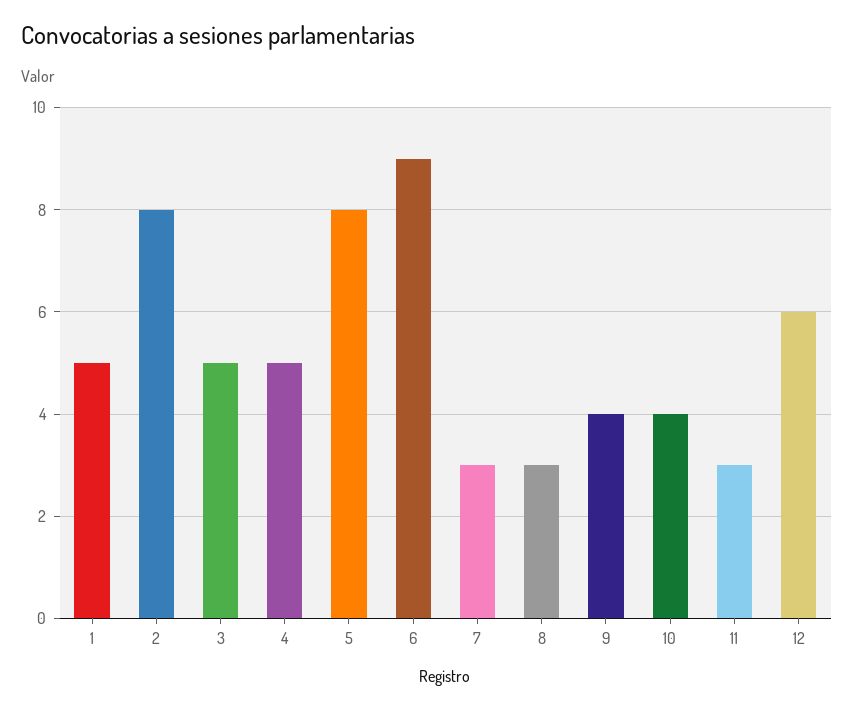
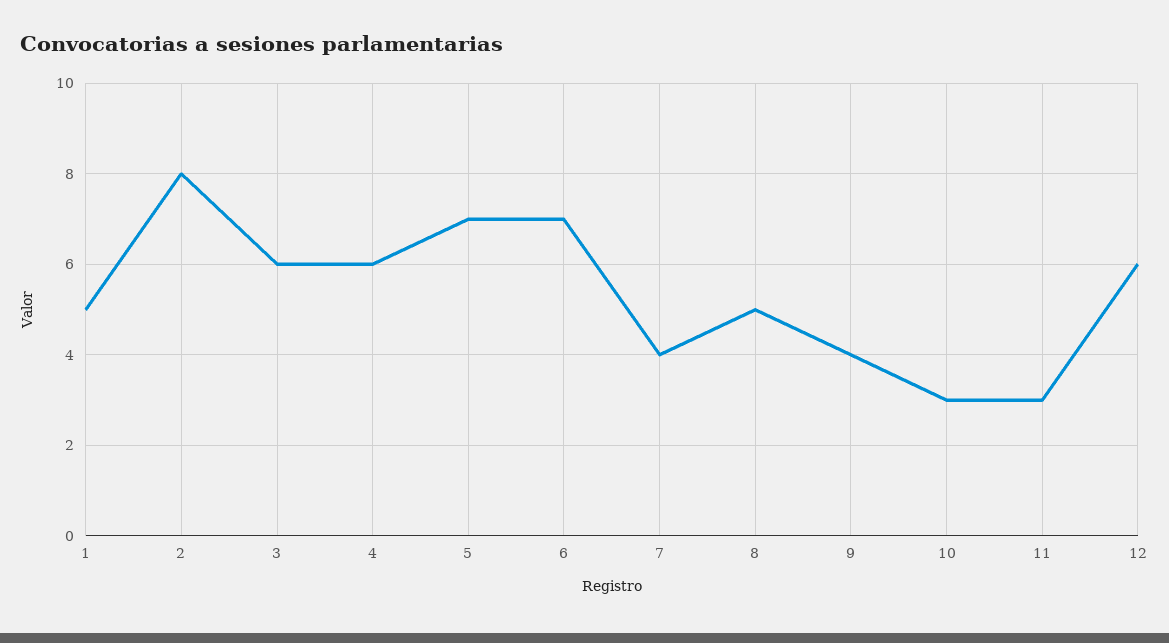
3: 5 -> 6
4: 5 -> 6
5: 8 -> 7
6: 9 -> 7
7: 3 -> 4
8: 3 -> 5
10: 4 -> 3

